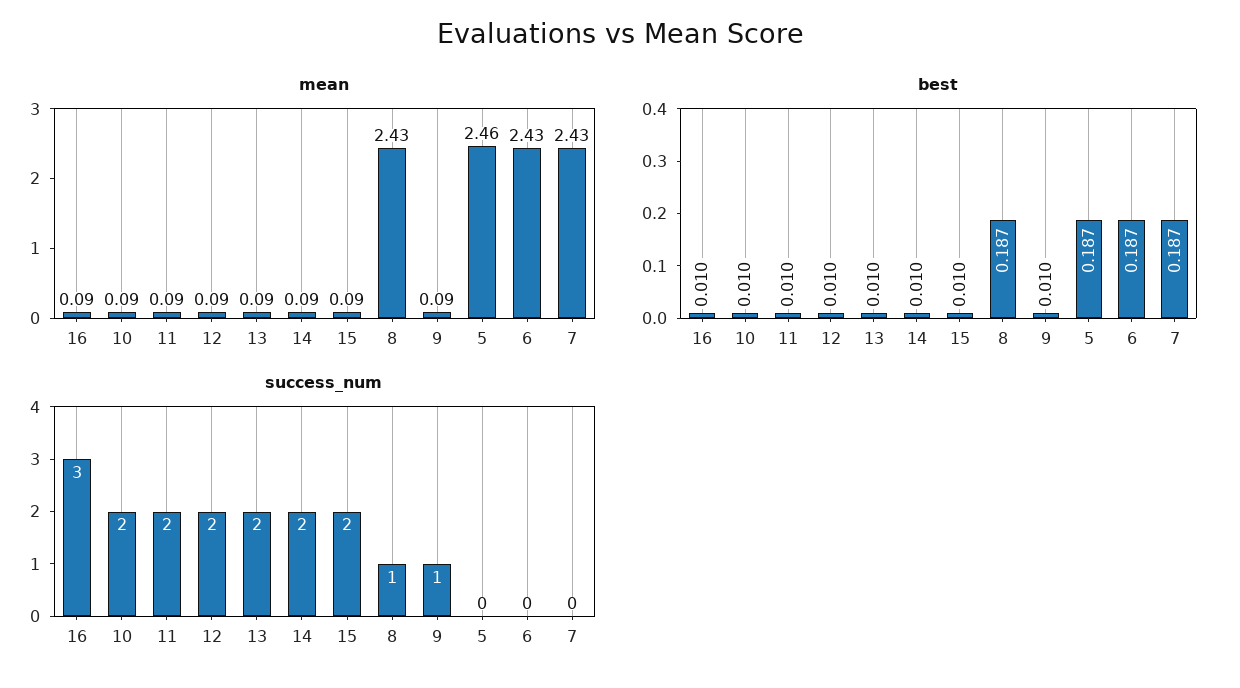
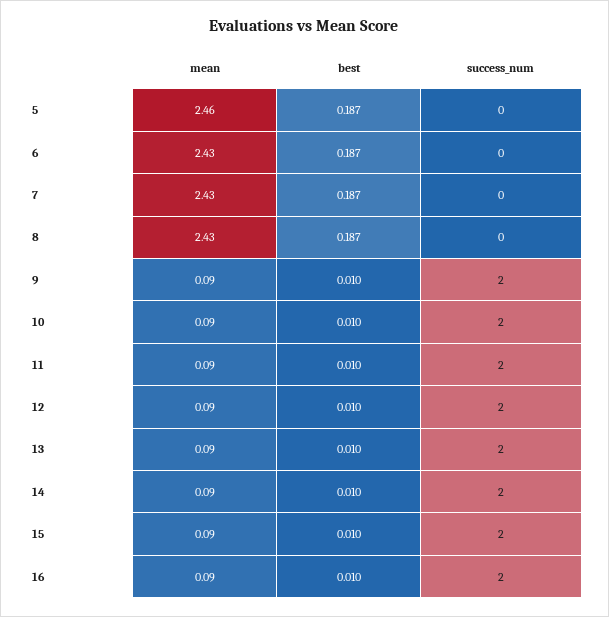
success_num, 16: 3 -> 2
success_num, 8: 1 -> 0
success_num, 9: 1 -> 2

